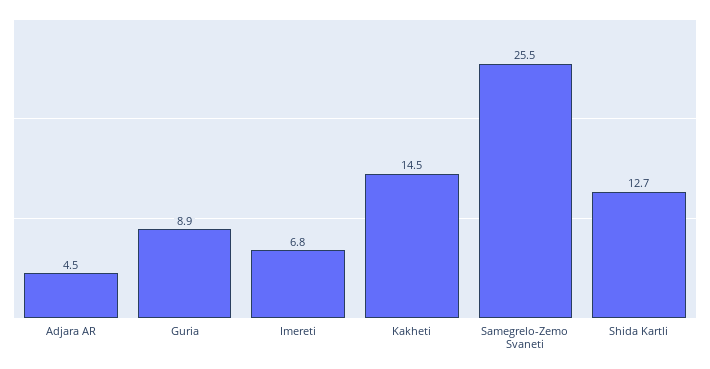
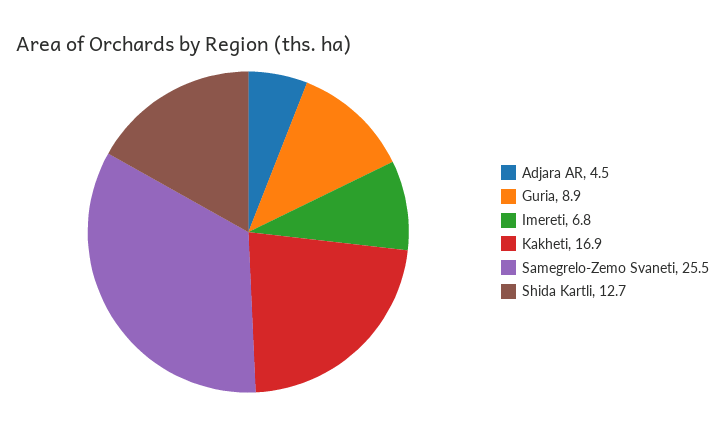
Kakheti: 14.5 -> 16.9

